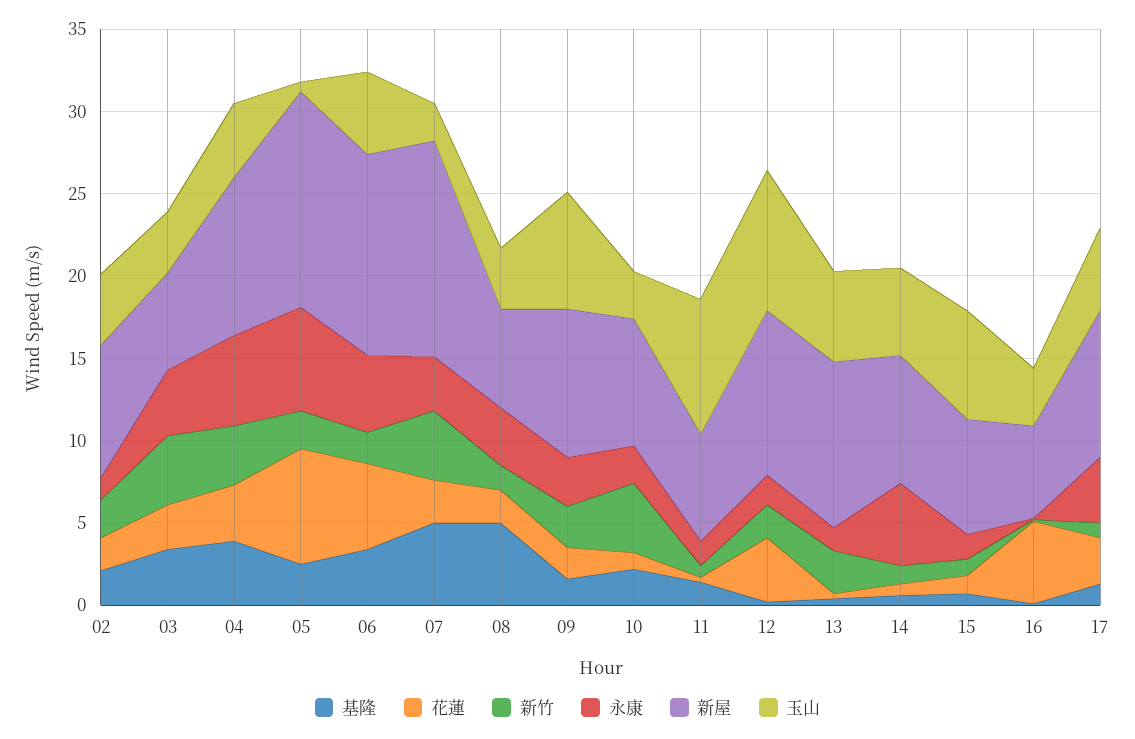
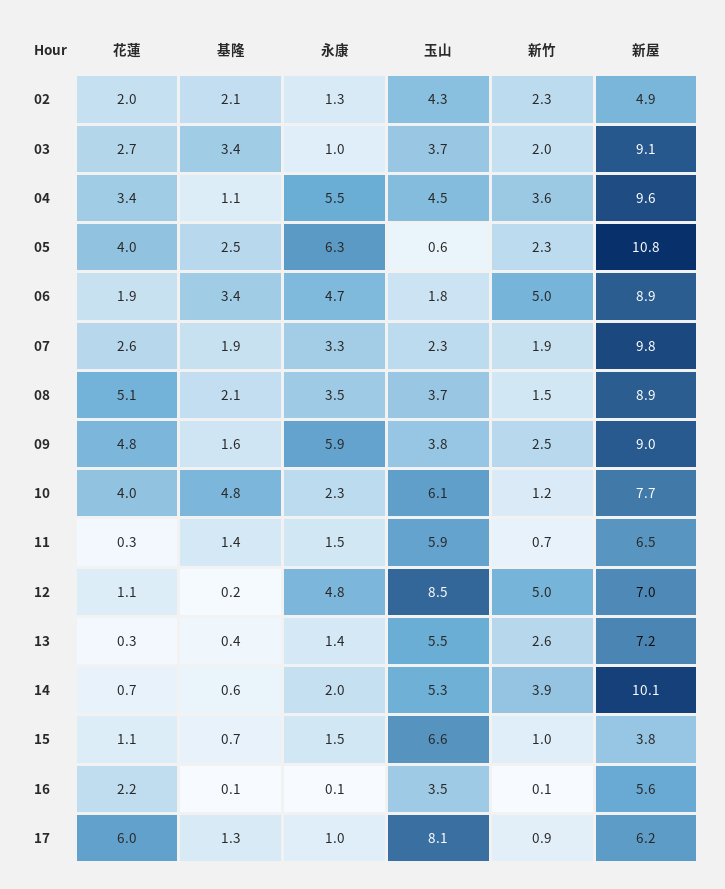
新屋, 02: 8 -> 4.9
新竹, 03: 4 -> 2
永康, 03: 4 -> 1
新屋, 03: 6 -> 9.1
基隆, 04: 4 -> 1.1
花蓮, 05: 7 -> 4
新屋, 05: 13 -> 10.8
花蓮, 06: 5 -> 1.9
新竹, 06: 2 -> 5
新屋, 06: 12 -> 8.9
玉山, 06: 5 -> 1.8
基隆, 07: 5 -> 1.9
新竹, 07: 4 -> 1.9
新屋, 07: 13 -> 9.8
基隆, 08: 5 -> 2.1
花蓮, 08: 2 -> 5.1
新屋, 08: 6 -> 8.9
花蓮, 09: 2 -> 4.8
永康, 09: 3 -> 5.9
玉山, 09: 7 -> 3.8
基隆, 10: 2 -> 4.8
花蓮, 10: 1 -> 4
新竹, 10: 4 -> 1.2
玉山, 10: 3 -> 6.1
玉山, 11: 8 -> 5.9
花蓮, 12: 4 -> 1.1
新竹, 12: 2 -> 5
永康, 12: 2 -> 4.8
新屋, 12: 10 -> 7
新屋, 13: 10 -> 7.2
新竹, 14: 1 -> 3.9
永康, 14: 5 -> 2
新屋, 14: 8 -> 10.1
新屋, 15: 7 -> 3.8
花蓮, 16: 5 -> 2.2
花蓮, 17: 3 -> 6
永康, 17: 4 -> 1
新屋, 17: 9 -> 6.2
玉山, 17: 5 -> 8.1

